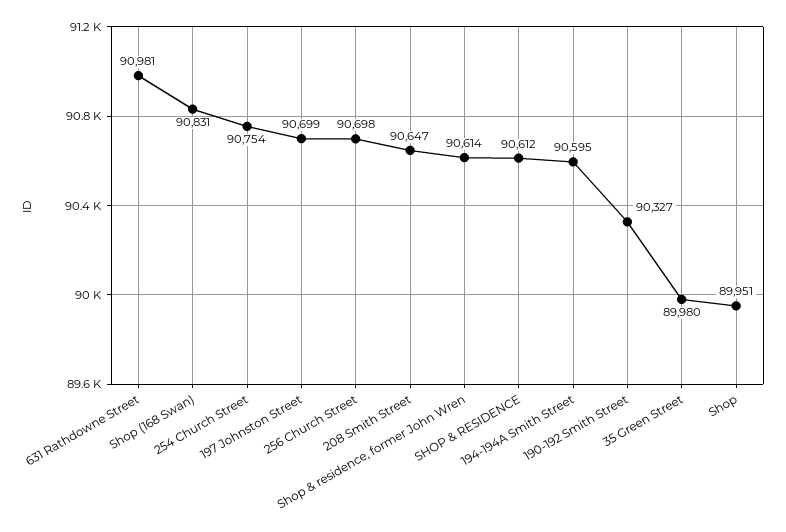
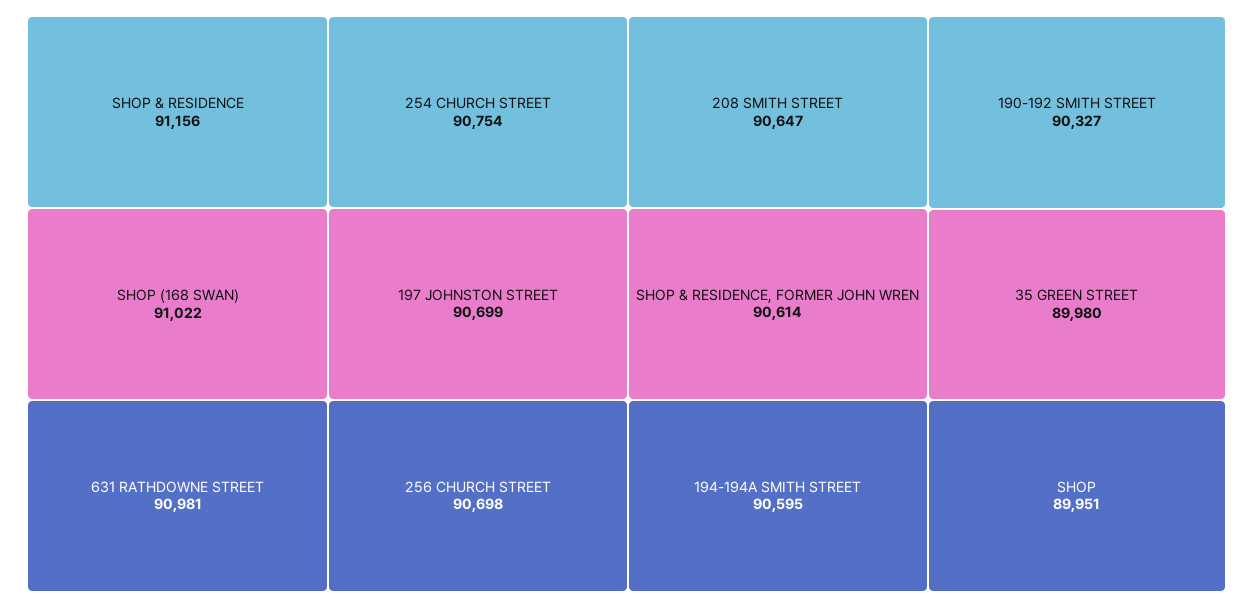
Shop (168 Swan): 90831 -> 91022
SHOP & RESIDENCE: 90612 -> 91156

